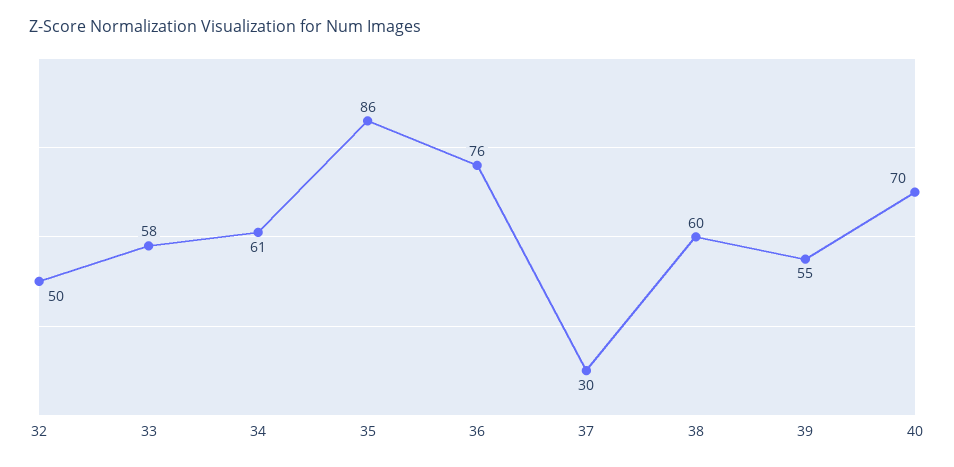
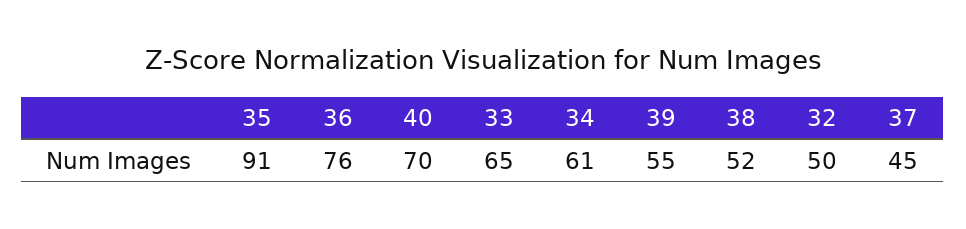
33: 58 -> 65
35: 86 -> 91
37: 30 -> 45
38: 60 -> 52

